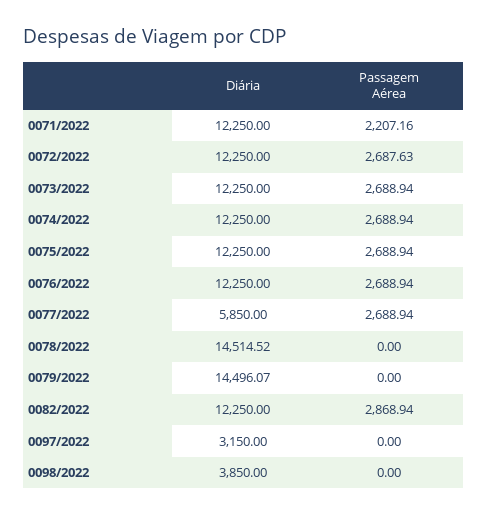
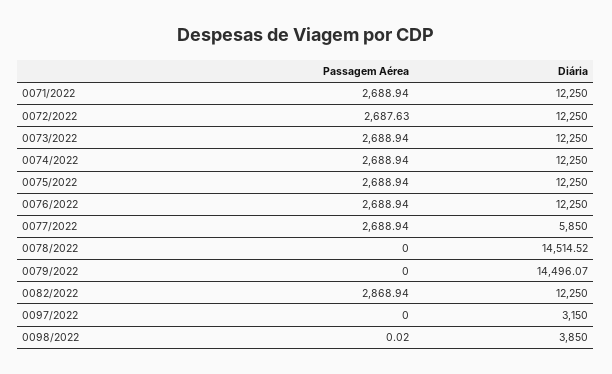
Passagem Aérea, 0071/2022: 2207.16 -> 2688.94
Passagem Aérea, 0098/2022: 0 -> 0.02

